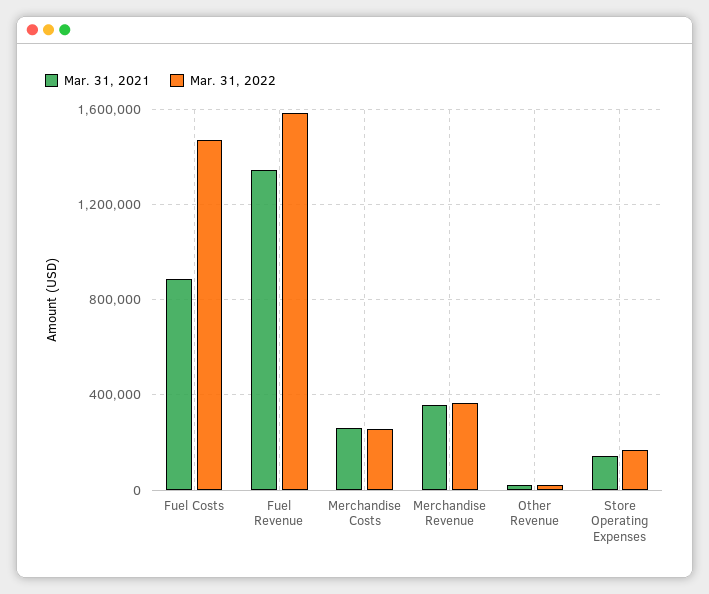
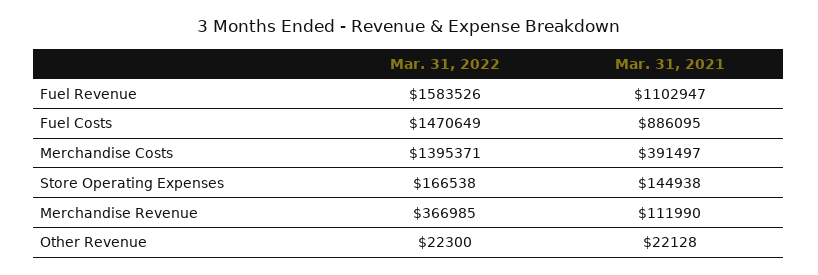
Mar. 31, 2021, Fuel Revenue: 1350000 -> 1102947
Mar. 31, 2021, Merchandise Costs: 250000 -> 391497
Mar. 31, 2022, Merchandise Costs: 250000 -> 1395371
Mar. 31, 2021, Merchandise Revenue: 350000 -> 111990

